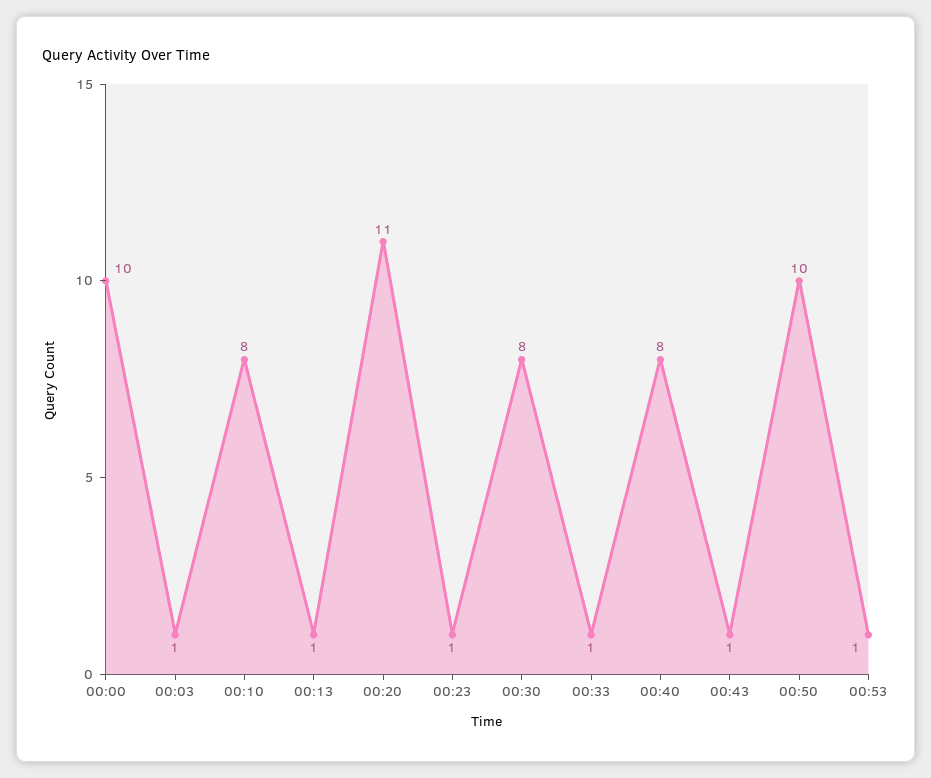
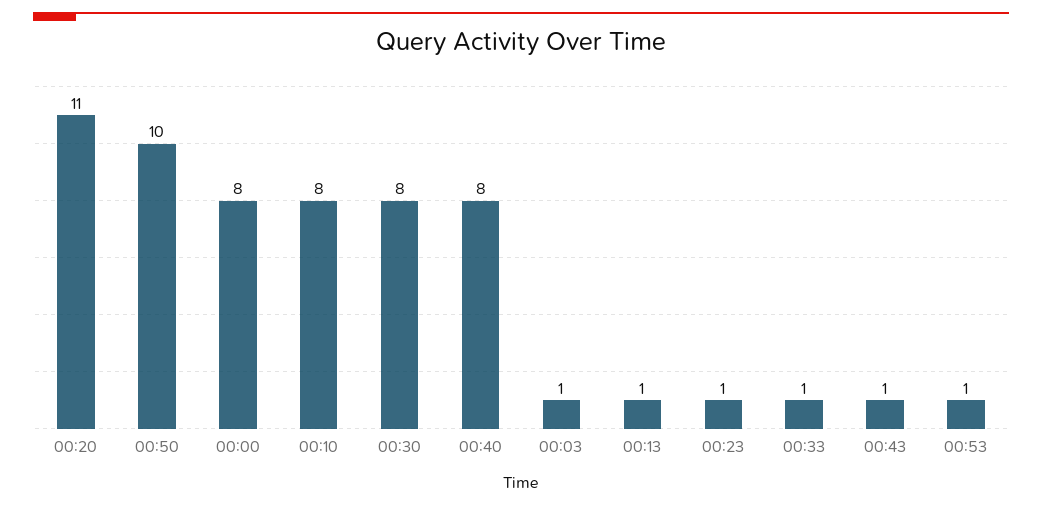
00:00: 10 -> 8

